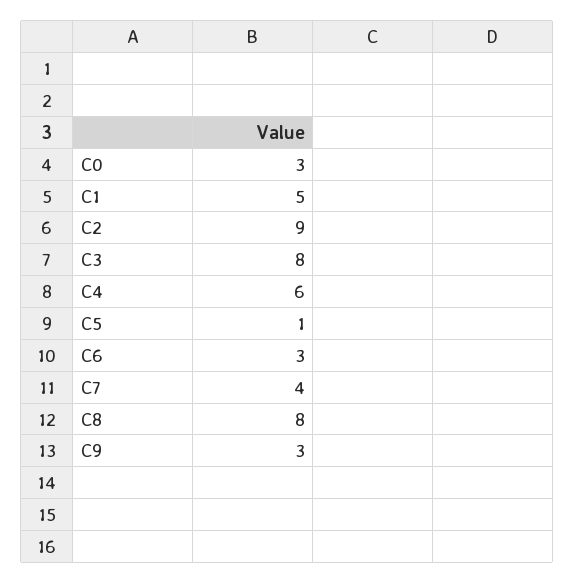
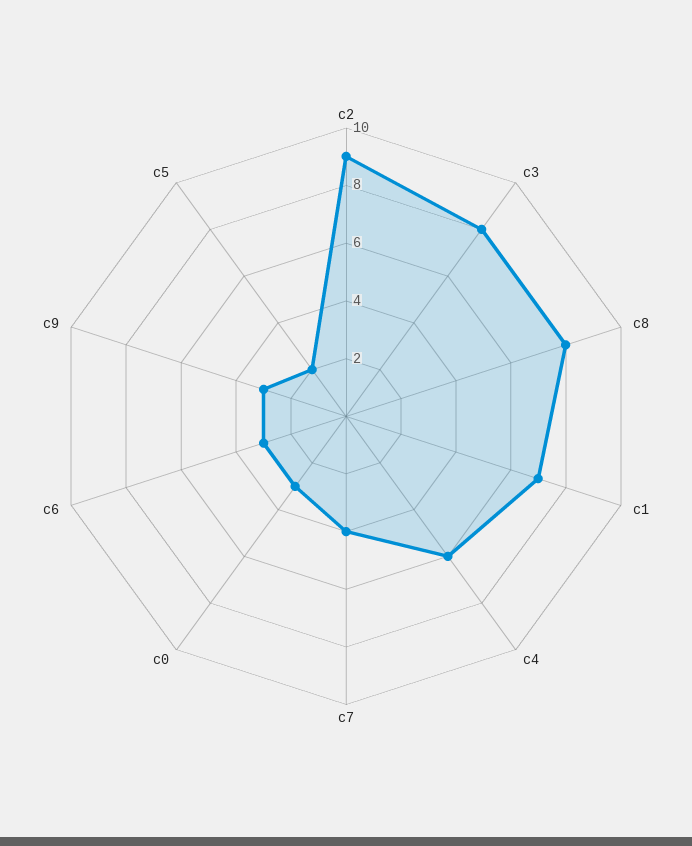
C1: 5 -> 7
C5: 1 -> 2

